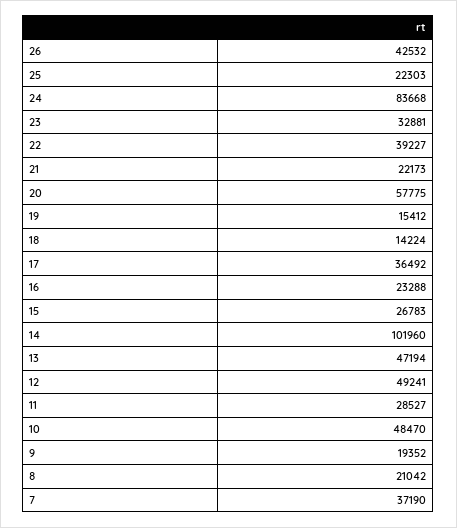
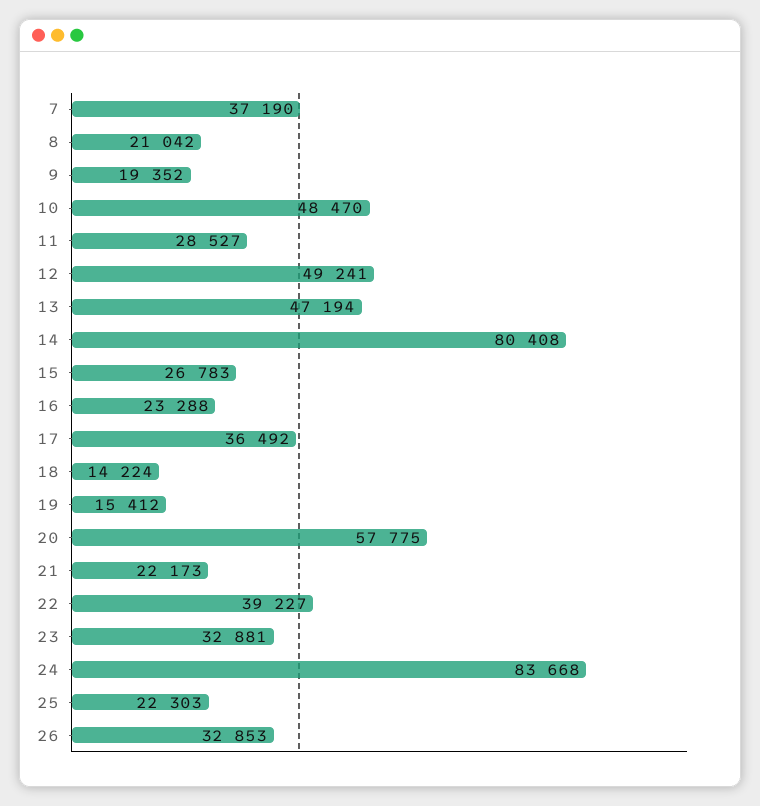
26: 42532 -> 32853
14: 101960 -> 80408

